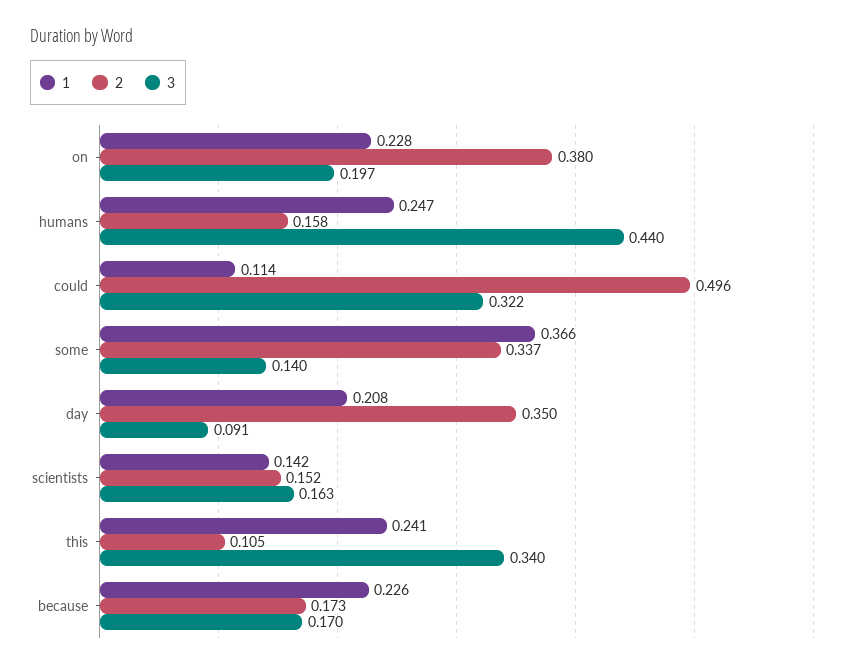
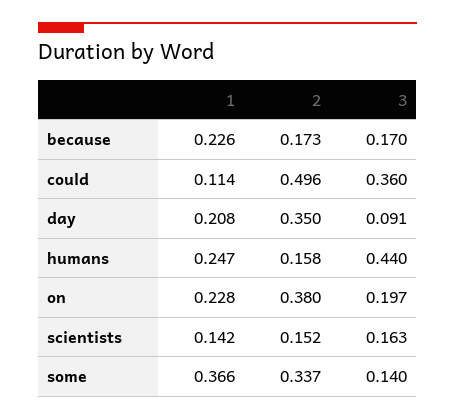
3, could: 0.322 -> 0.36
1, this: 0.241 -> none
2, this: 0.105 -> none
3, this: 0.34 -> none

